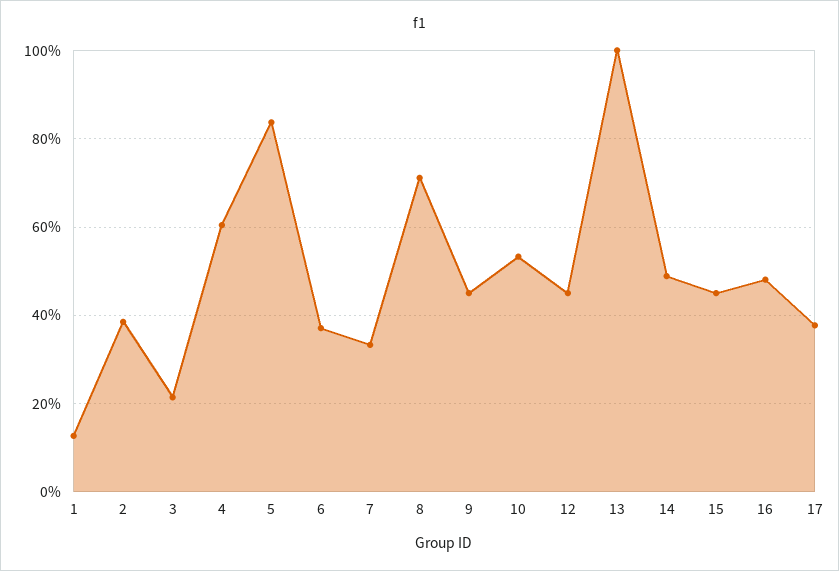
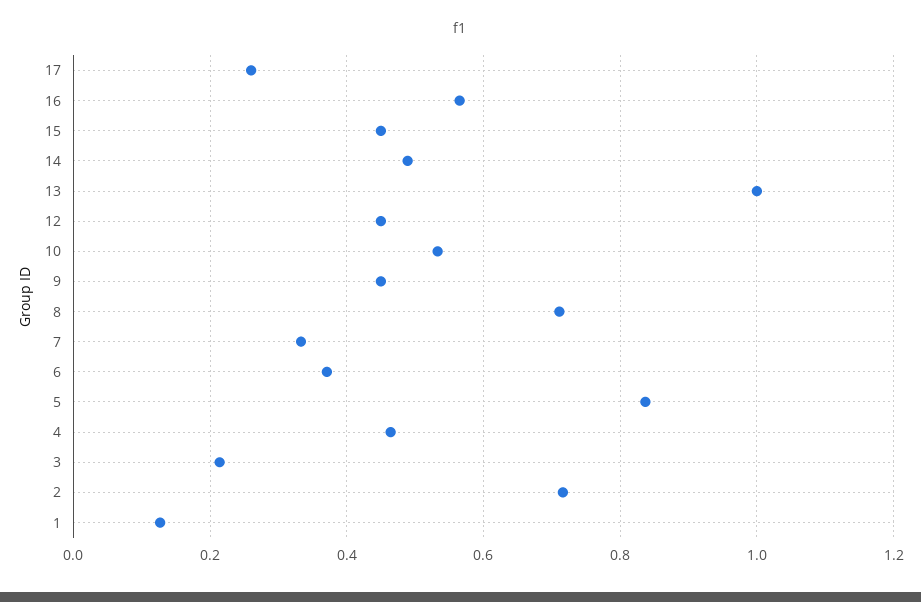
2: 0.38 -> 0.72
4: 0.6 -> 0.46
16: 0.48 -> 0.56
17: 0.38 -> 0.26

